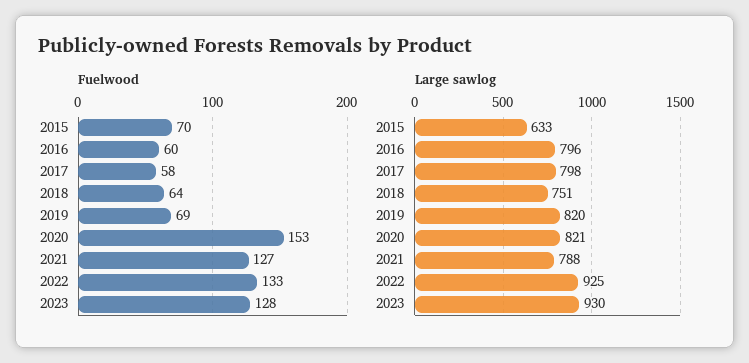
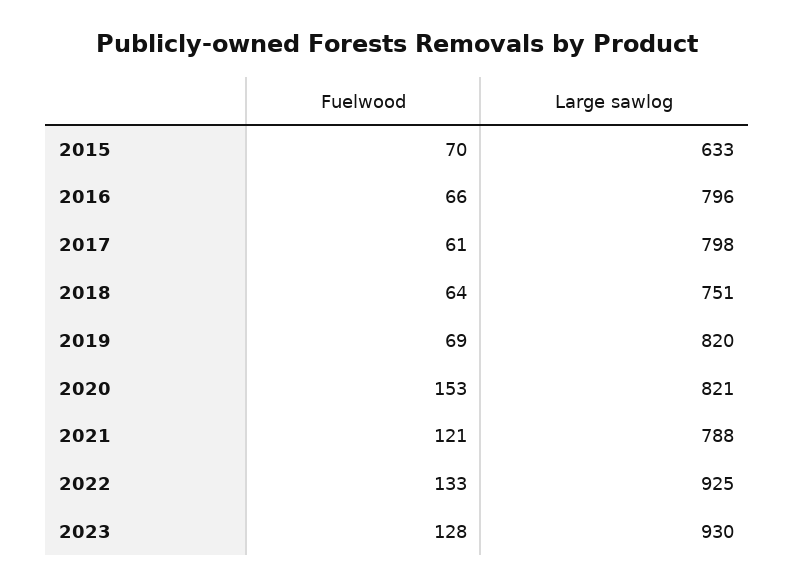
Fuelwood, 2016: 60 -> 66
Fuelwood, 2017: 58 -> 61
Fuelwood, 2021: 127 -> 121

